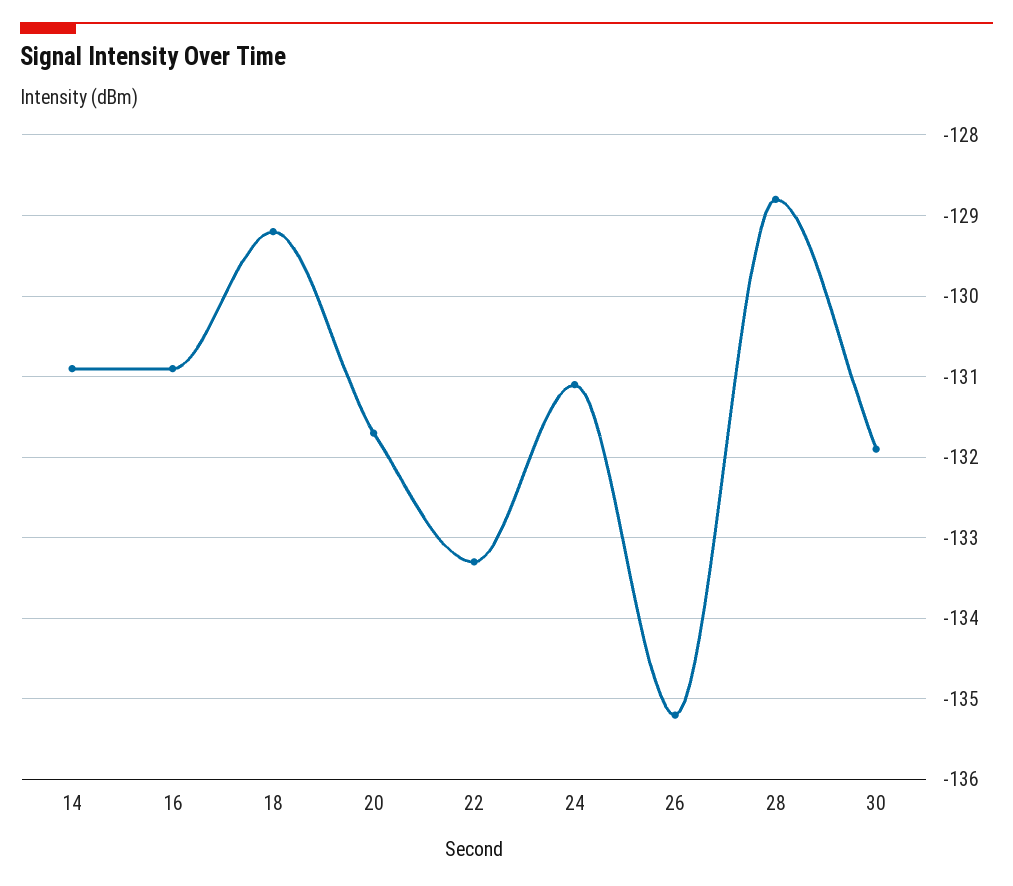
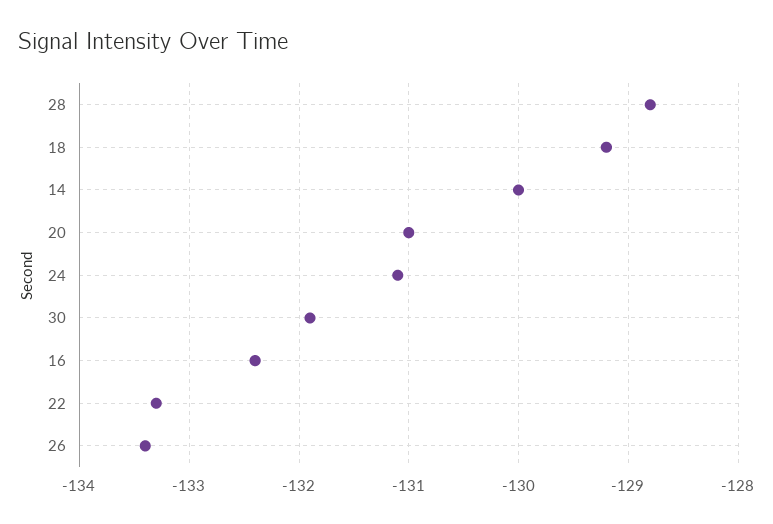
14: -130.9 -> -130
16: -130.9 -> -132.4
20: -131.7 -> -131
26: -135.2 -> -133.4

